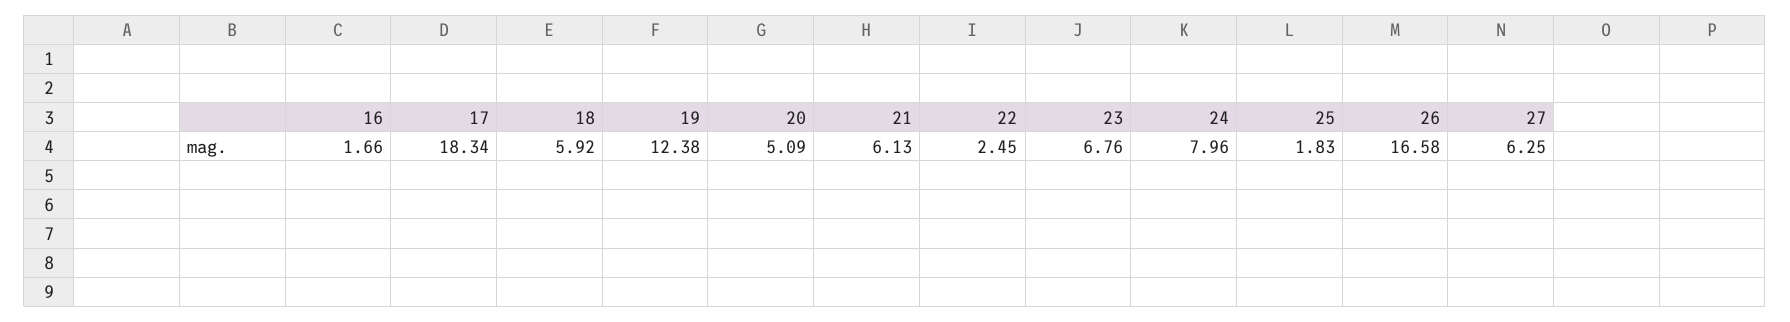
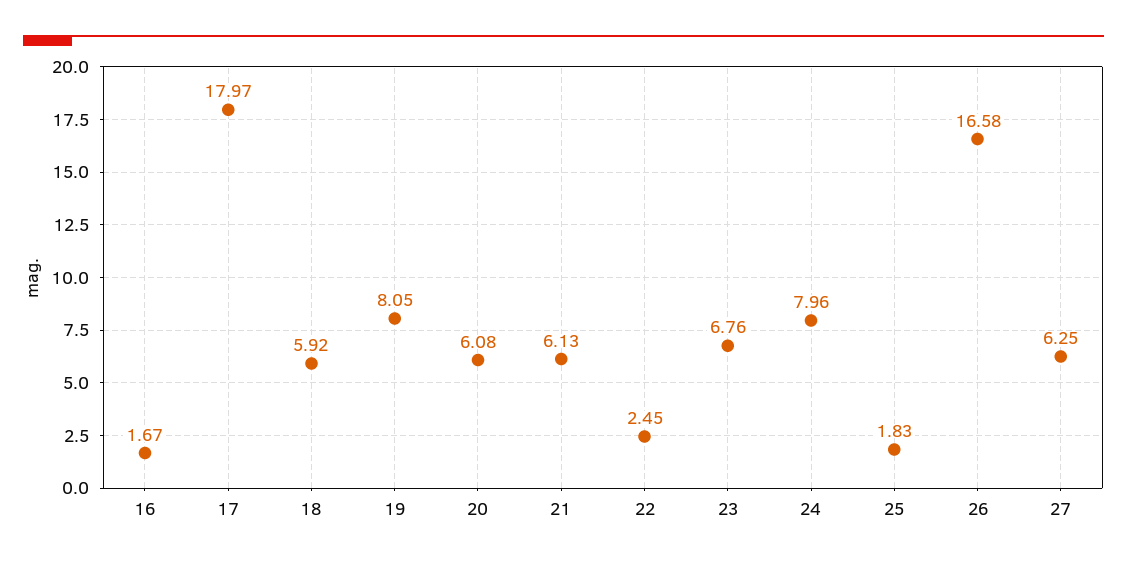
16: 1.66 -> 1.67
17: 18.34 -> 17.97
19: 12.38 -> 8.05
20: 5.09 -> 6.08

